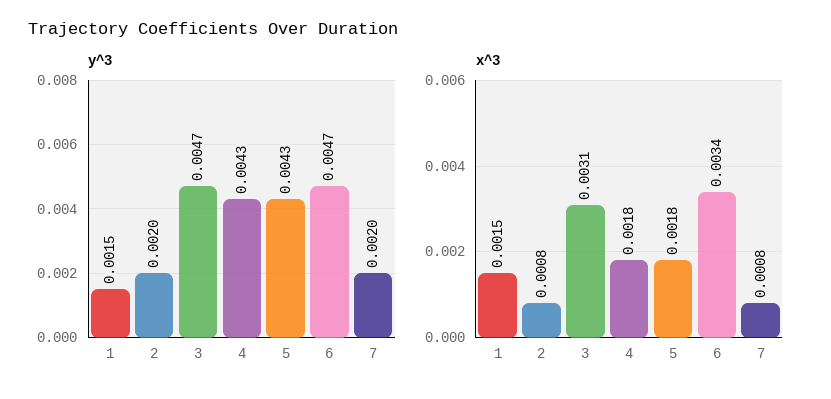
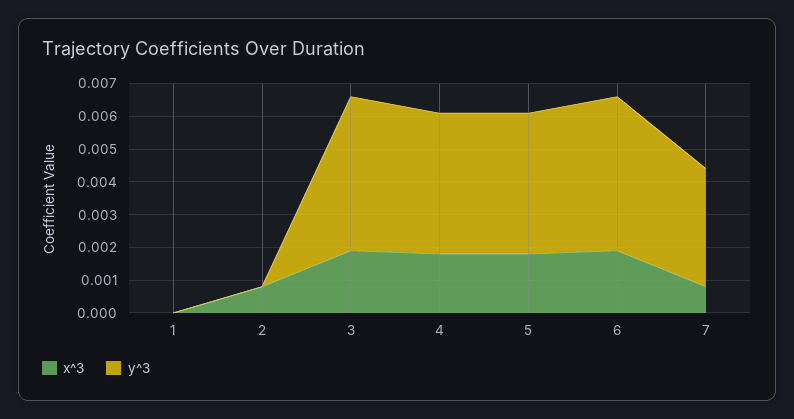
y^3, 1: 0.0015 -> 0
y^3, 2: 0.002 -> 0
y^3, 7: 0.002 -> 0.0035
x^3, 1: 0.0015 -> 0
x^3, 3: 0.0031 -> 0.002
x^3, 6: 0.0034 -> 0.002

